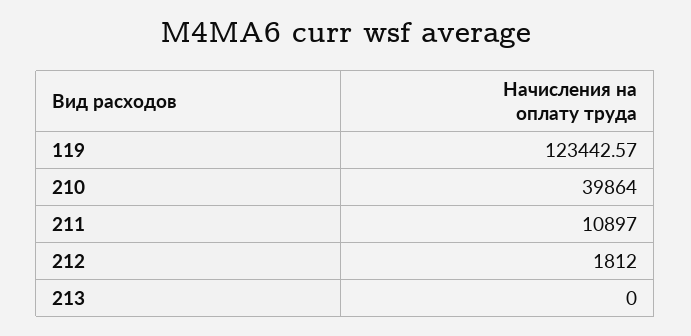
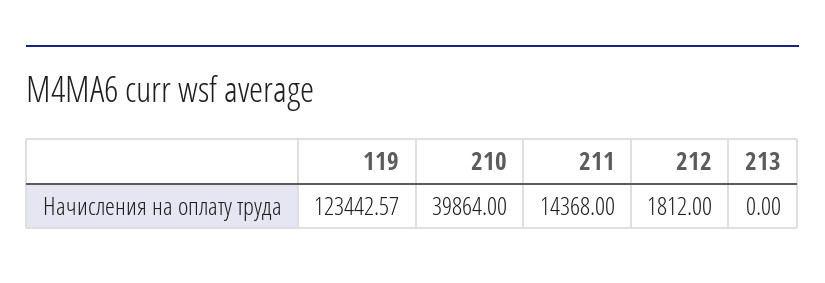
211: 10897 -> 14368

